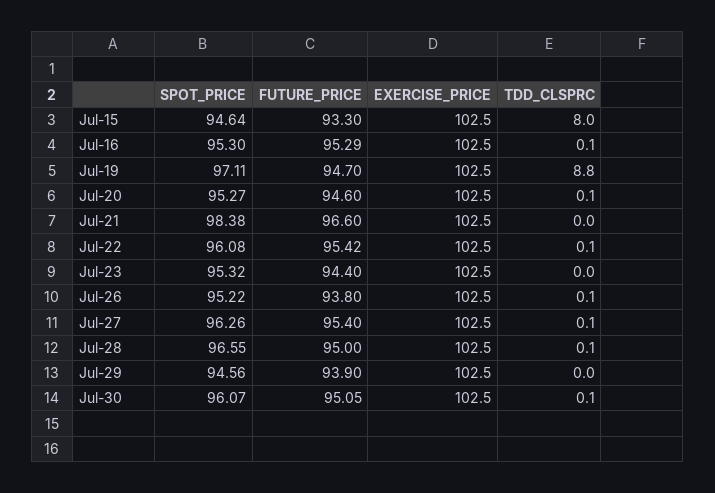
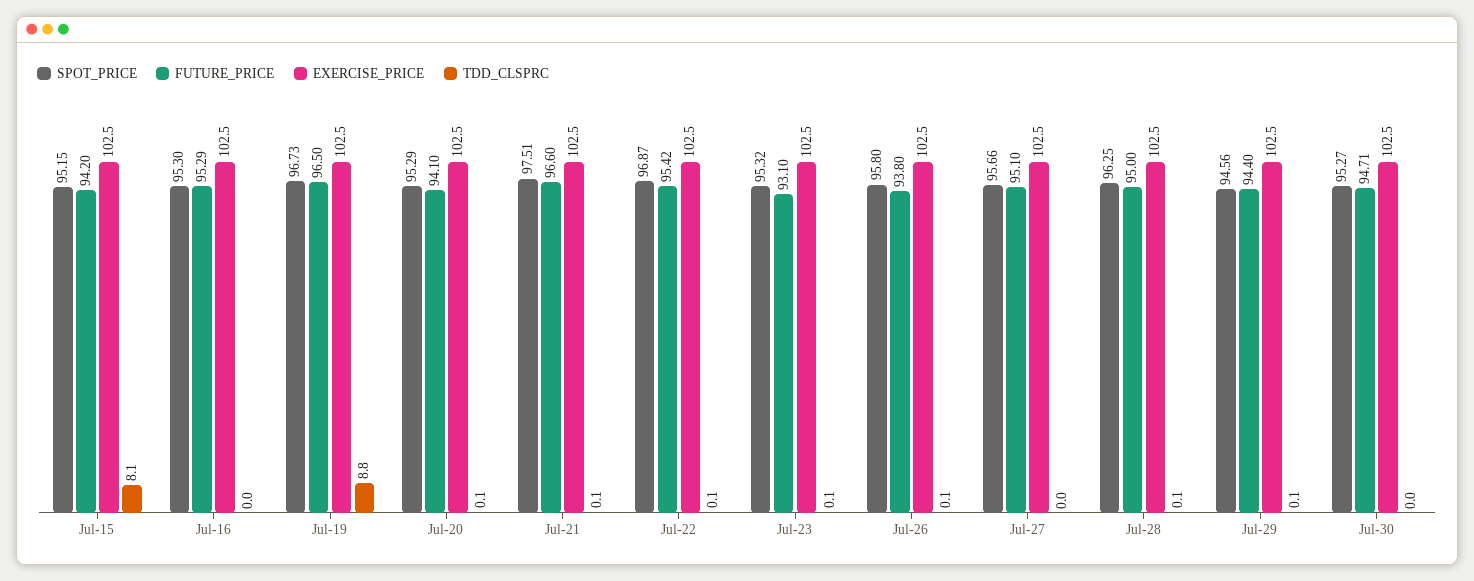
SPOT_PRICE, Jul-15: 94.64 -> 95.15
FUTURE_PRICE, Jul-15: 93.3 -> 94.2
TDD_CLSPRC, Jul-15: 8 -> 8.1
TDD_CLSPRC, Jul-16: 0.1 -> 0
SPOT_PRICE, Jul-19: 97.11 -> 96.73
FUTURE_PRICE, Jul-19: 94.7 -> 96.5
SPOT_PRICE, Jul-20: 95.27 -> 95.29
FUTURE_PRICE, Jul-20: 94.6 -> 94.1
SPOT_PRICE, Jul-21: 98.38 -> 97.51
TDD_CLSPRC, Jul-21: 0 -> 0.1
SPOT_PRICE, Jul-22: 96.08 -> 96.87
FUTURE_PRICE, Jul-23: 94.4 -> 93.1
TDD_CLSPRC, Jul-23: 0 -> 0.1
SPOT_PRICE, Jul-26: 95.22 -> 95.8
SPOT_PRICE, Jul-27: 96.26 -> 95.66
FUTURE_PRICE, Jul-27: 95.4 -> 95.1
TDD_CLSPRC, Jul-27: 0.1 -> 0
SPOT_PRICE, Jul-28: 96.55 -> 96.25
FUTURE_PRICE, Jul-29: 93.9 -> 94.4
TDD_CLSPRC, Jul-29: 0 -> 0.1
SPOT_PRICE, Jul-30: 96.07 -> 95.27
FUTURE_PRICE, Jul-30: 95.05 -> 94.71
TDD_CLSPRC, Jul-30: 0.1 -> 0

